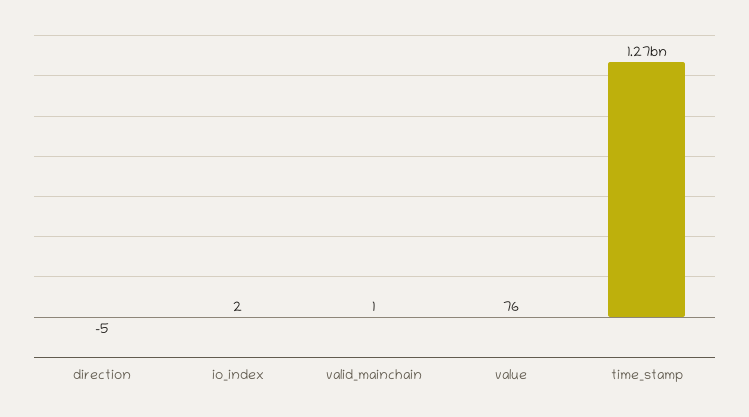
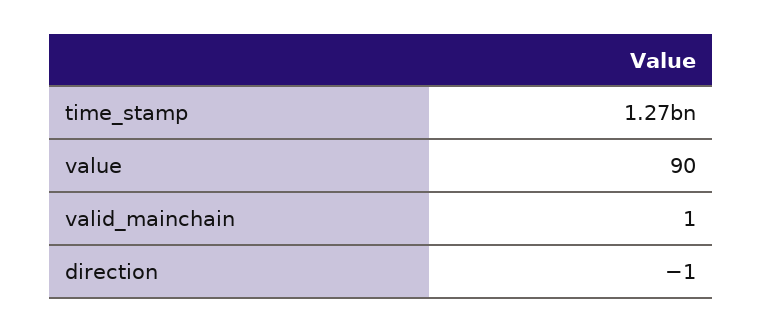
direction: -5 -> -1
io_index: 2 -> none
value: 76 -> 90

